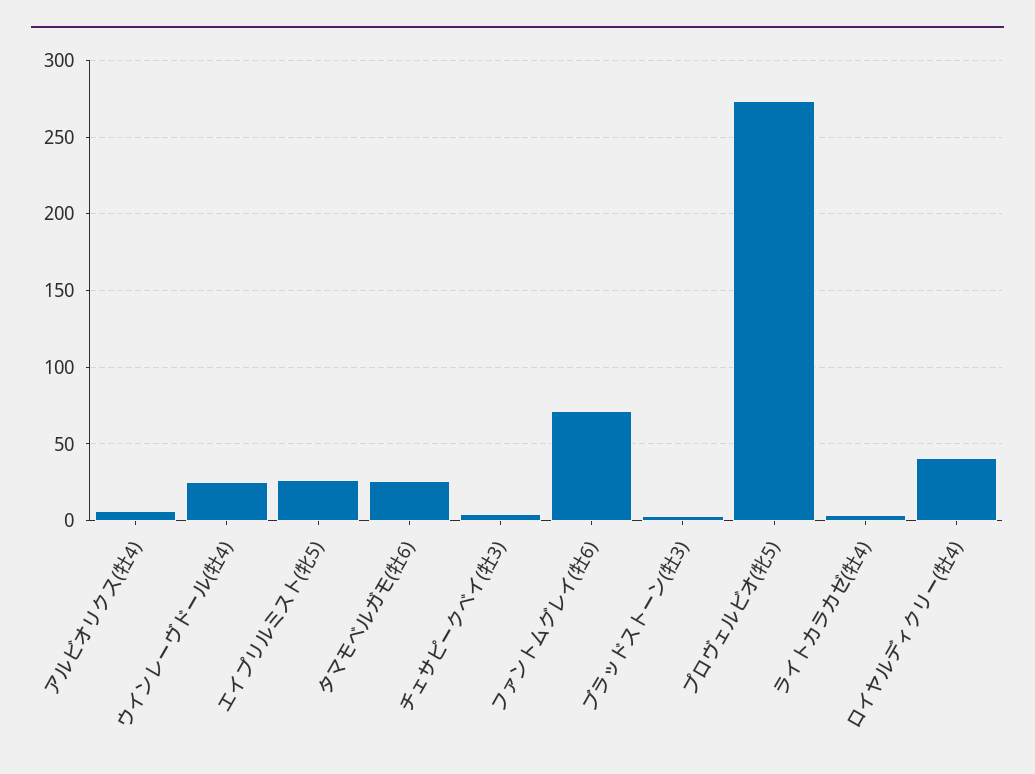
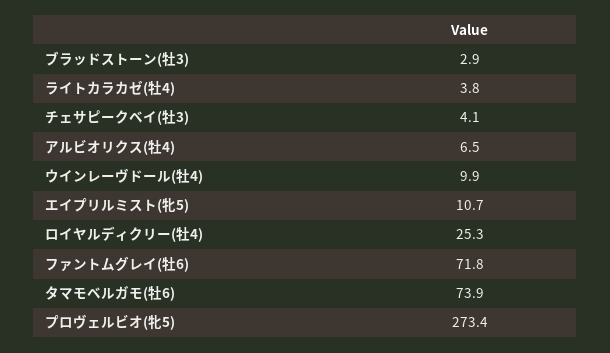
ウインレーヴドール(牡4): 25 -> 9.9
エイプリルミスト(牝5): 25 -> 10.7
タマモベルガモ(牡6): 25 -> 73.9
ロイヤルディクリー(牡4): 40 -> 25.3

